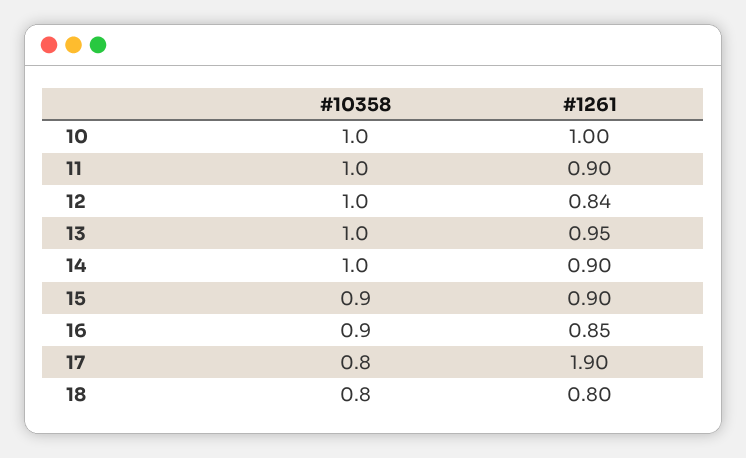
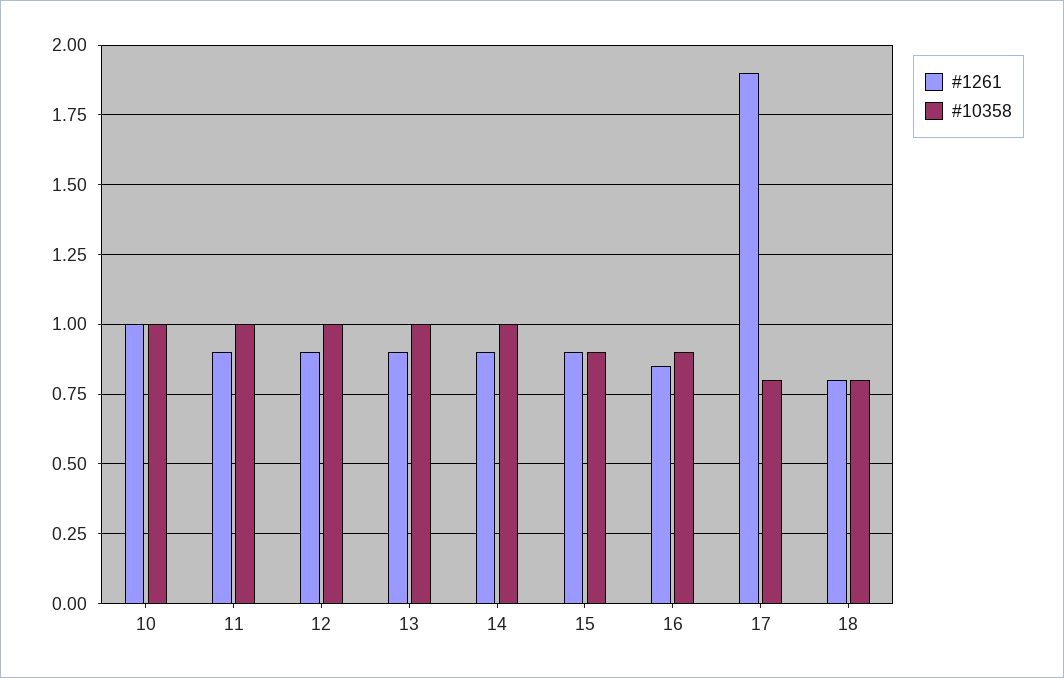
#1261, 12: 0.84 -> 0.9
#1261, 13: 0.95 -> 0.9

